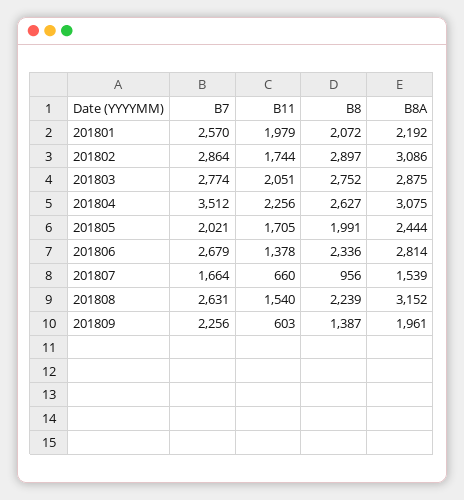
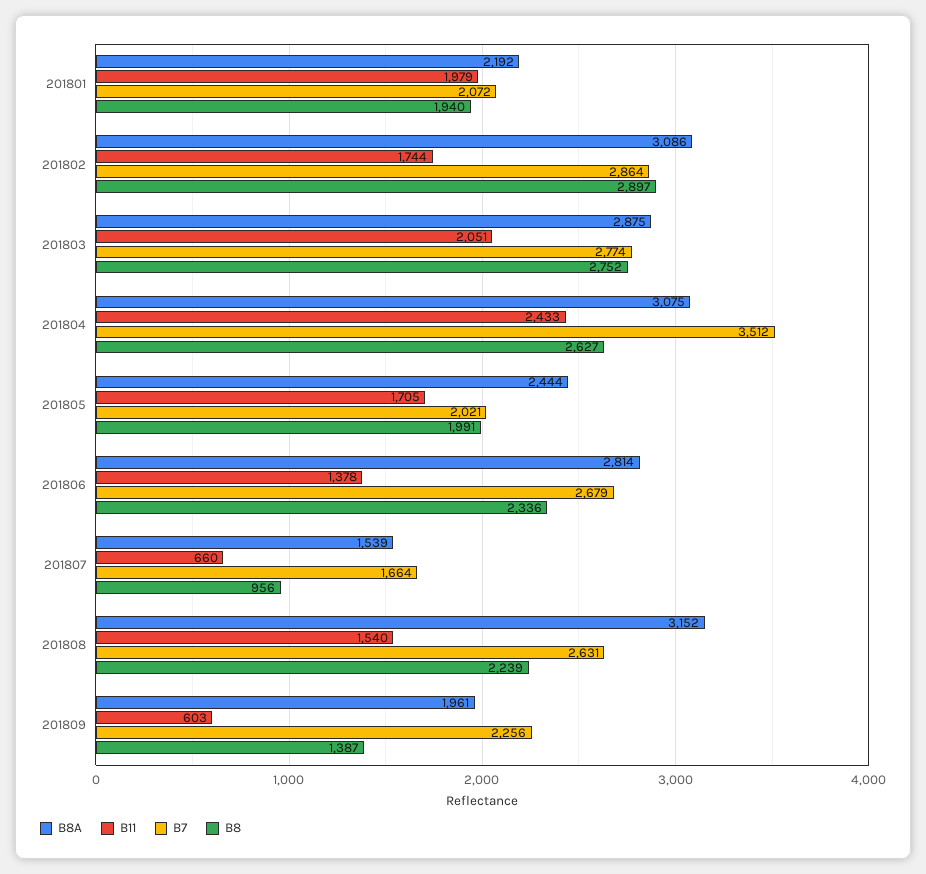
B7, 201801: 2570 -> 2072
B8, 201801: 2072 -> 1940
B11, 201804: 2256 -> 2433

